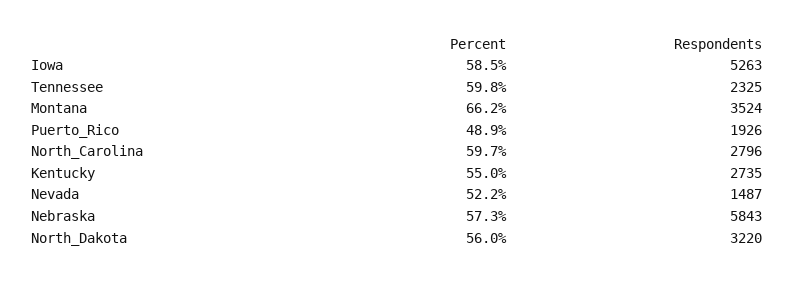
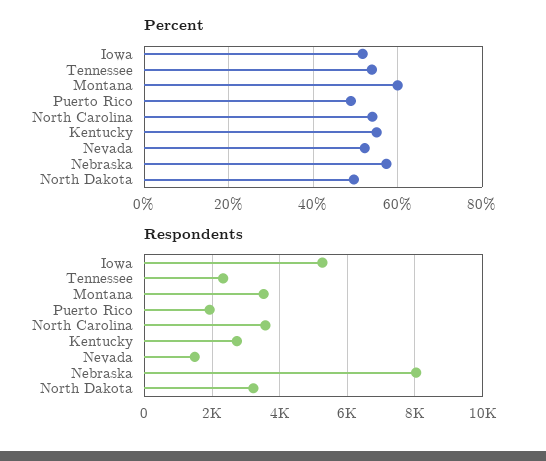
Percent, Iowa: 58.5 -> 52
Percent, Tennessee: 59.8 -> 54
Percent, Montana: 66.2 -> 60
Percent, North_Carolina: 59.7 -> 54
Respondents, North_Carolina: 2796 -> 3600
Respondents, Nebraska: 5843 -> 8000
Percent, North_Dakota: 56 -> 50

